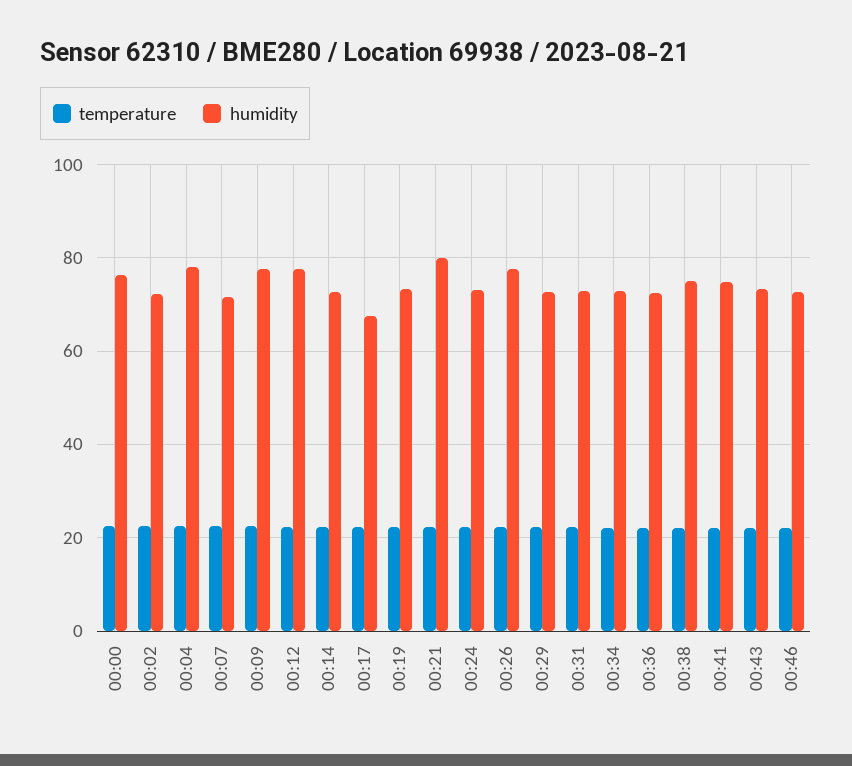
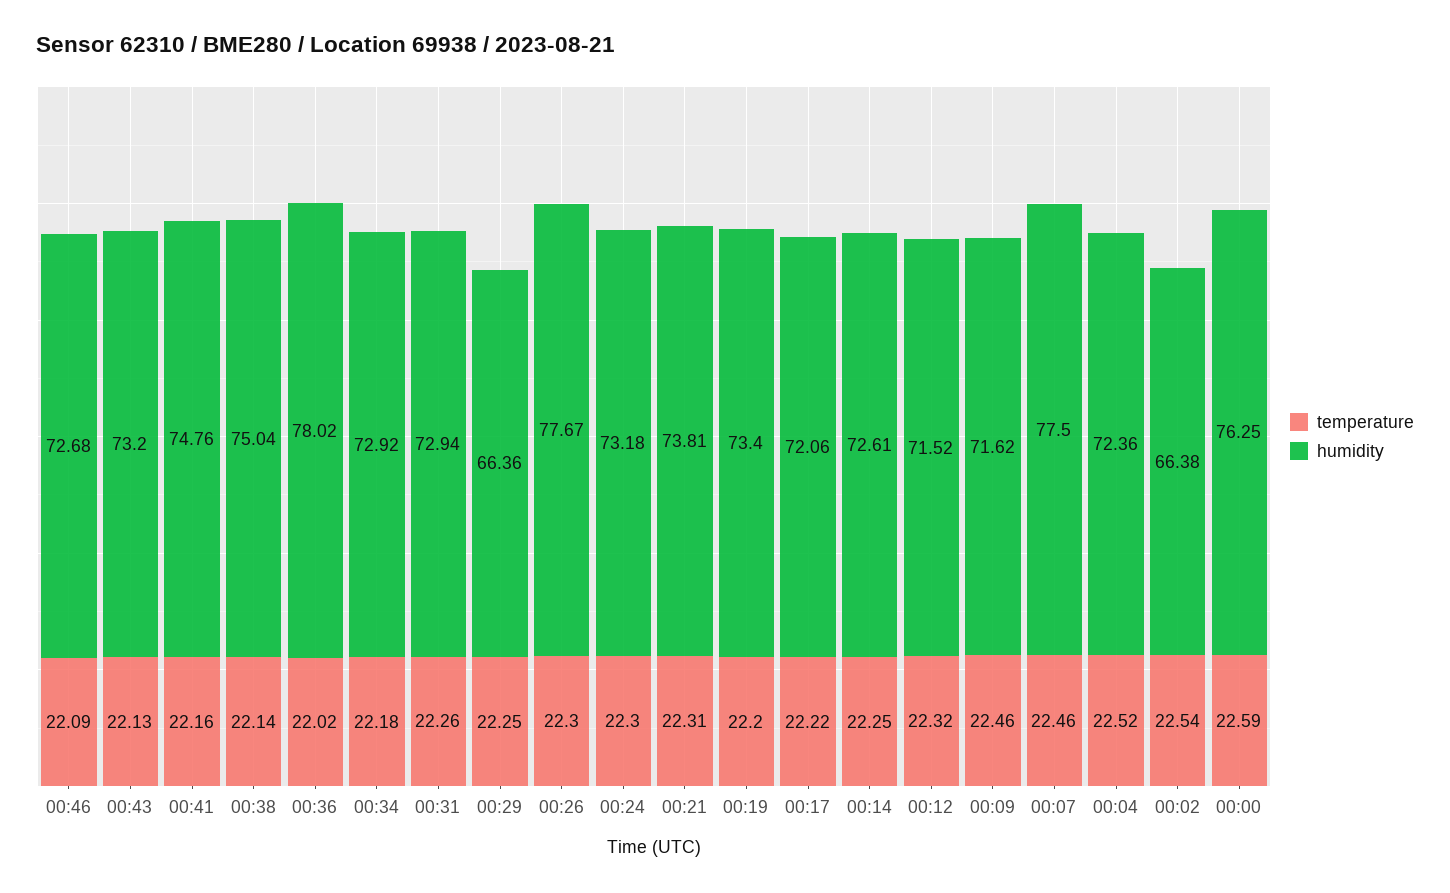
humidity, 00:02: 72 -> 66.38
humidity, 00:04: 78 -> 72.36
humidity, 00:07: 72 -> 77.5
humidity, 00:09: 78 -> 71.62
humidity, 00:12: 78 -> 71.52
humidity, 00:17: 68 -> 72.06
humidity, 00:21: 80 -> 73.81
humidity, 00:29: 72 -> 66.36
humidity, 00:36: 72 -> 78.02

